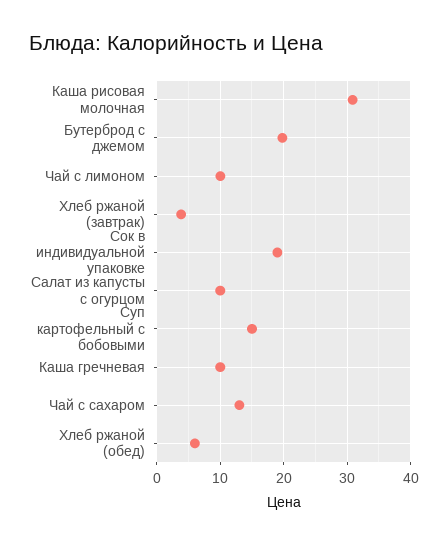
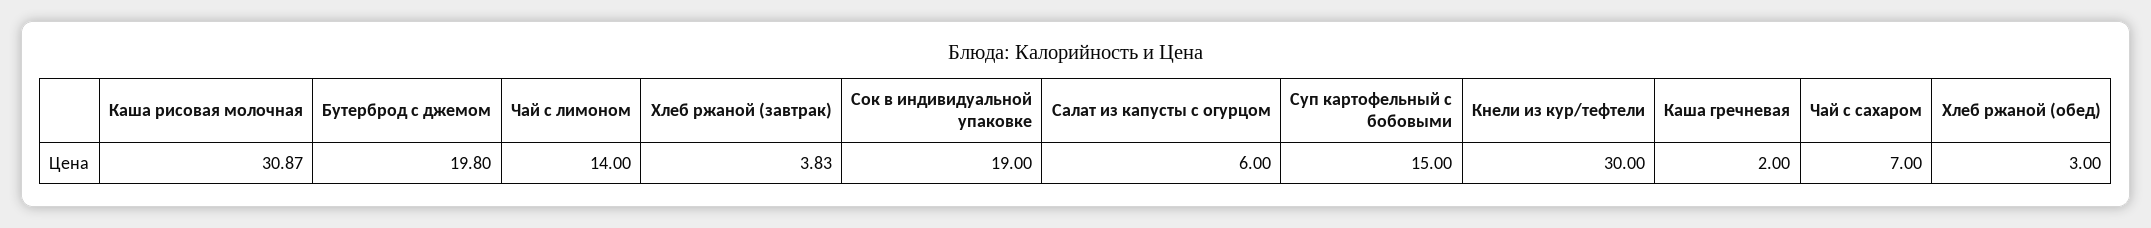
Чай с лимоном: 10 -> 14
Салат из капусты с огурцом: 10 -> 6
Каша гречневая: 10 -> 2
Чай с сахаром: 13 -> 7
Хлеб ржаной (обед): 6 -> 3
Кнели из кур/тефтели: none -> 30

